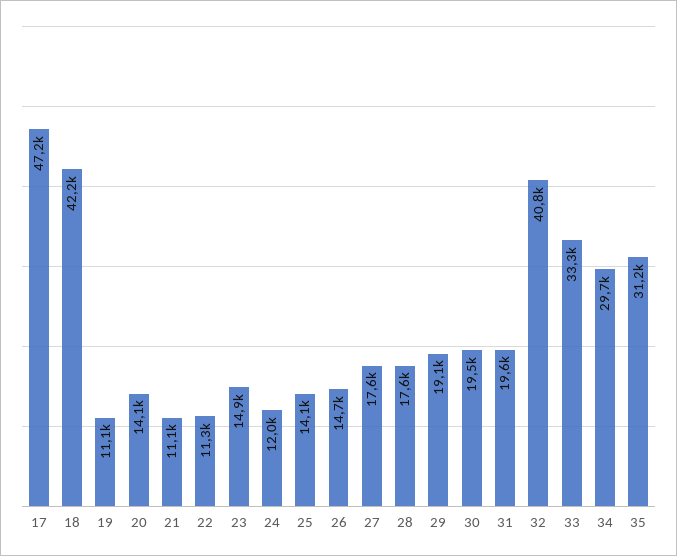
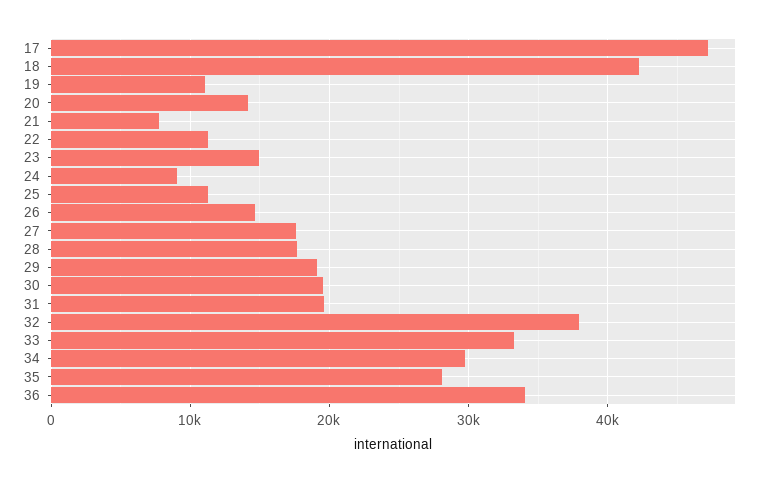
21: 11100 -> 8000
24: 12000 -> 9000
25: 14100 -> 11000
32: 40800 -> 38000
35: 31200 -> 28000
36: none -> 34000

